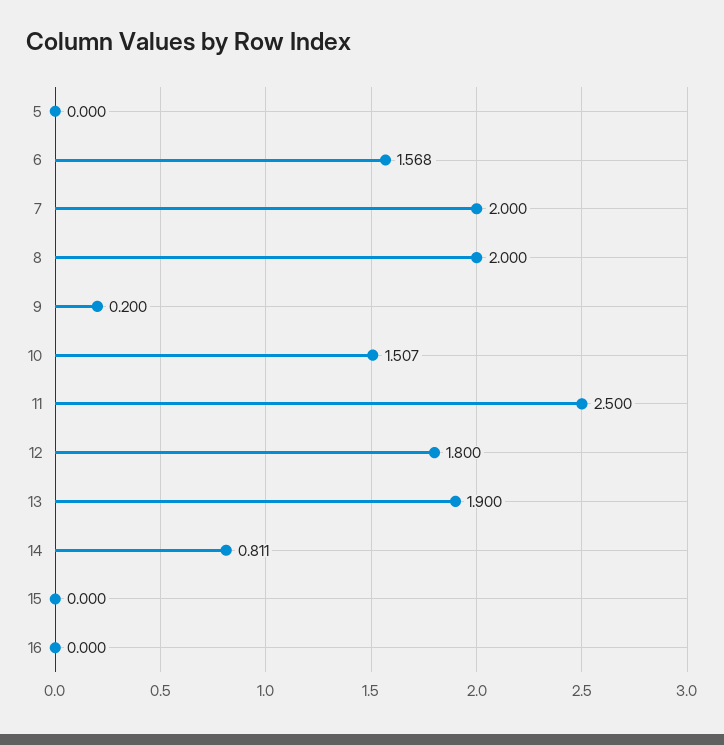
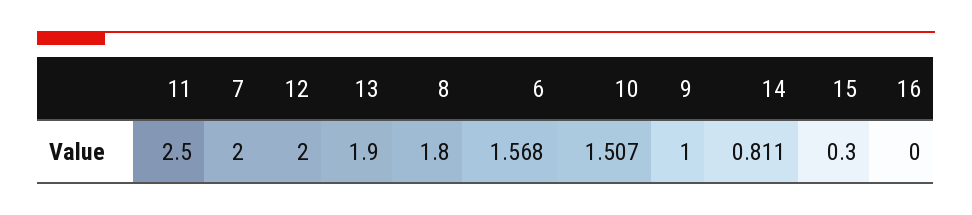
5: 0 -> none
8: 2 -> 1.8
9: 0.2 -> 1
12: 1.8 -> 2
15: 0 -> 0.3

